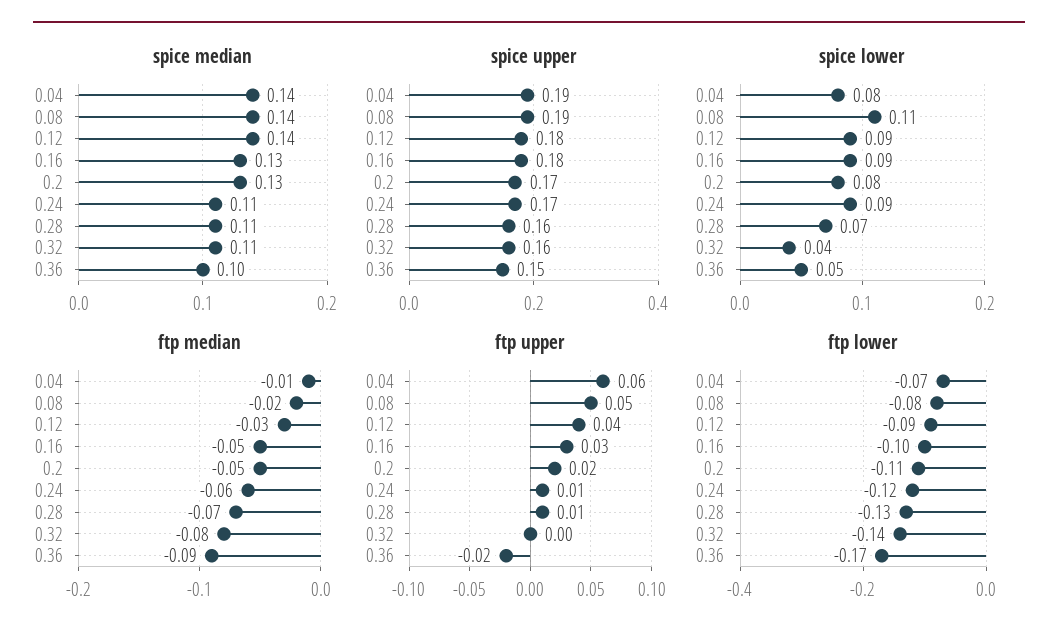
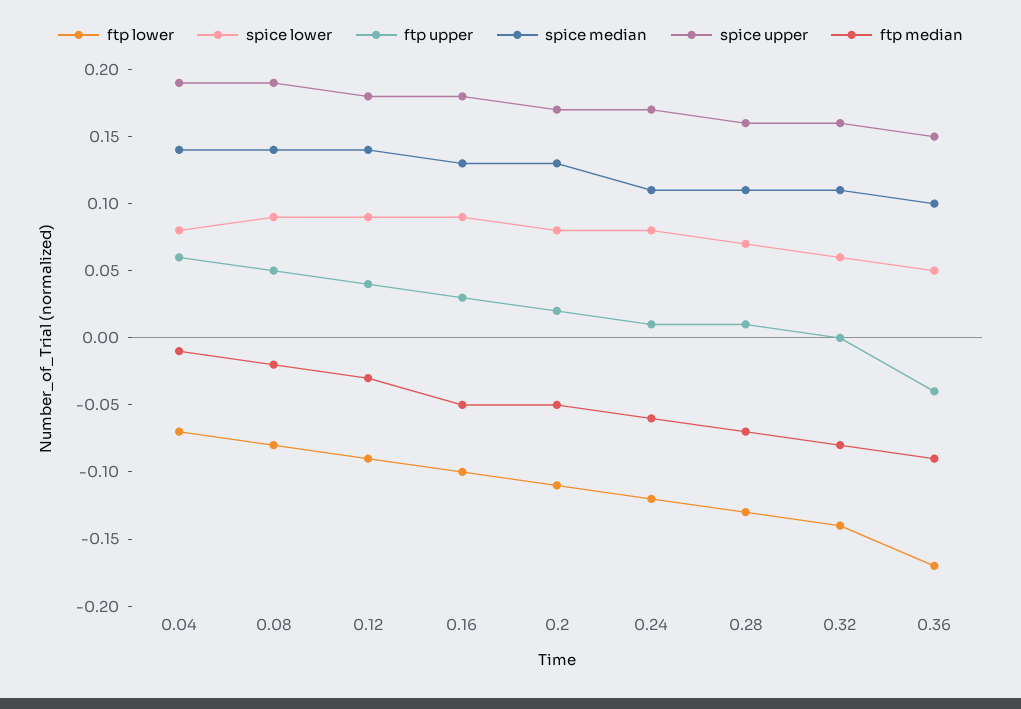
spice lower, 0.08: 0.11 -> 0.09
spice lower, 0.24: 0.09 -> 0.08
spice lower, 0.32: 0.04 -> 0.06
ftp upper, 0.36: -0.02 -> -0.04

